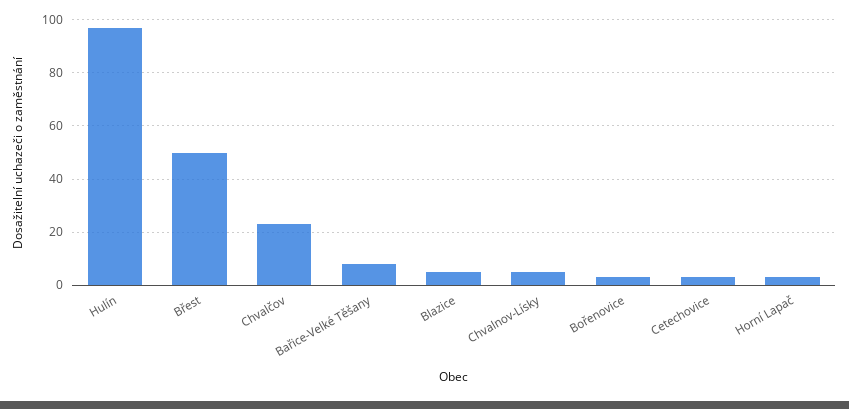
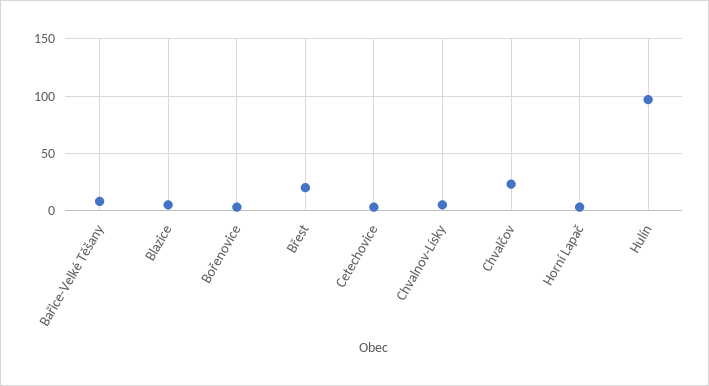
Břest: 50 -> 20

